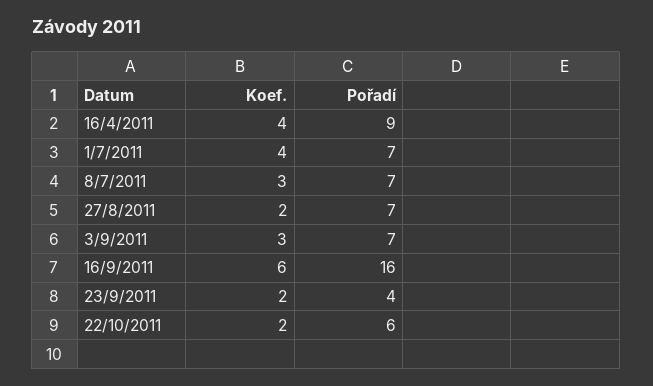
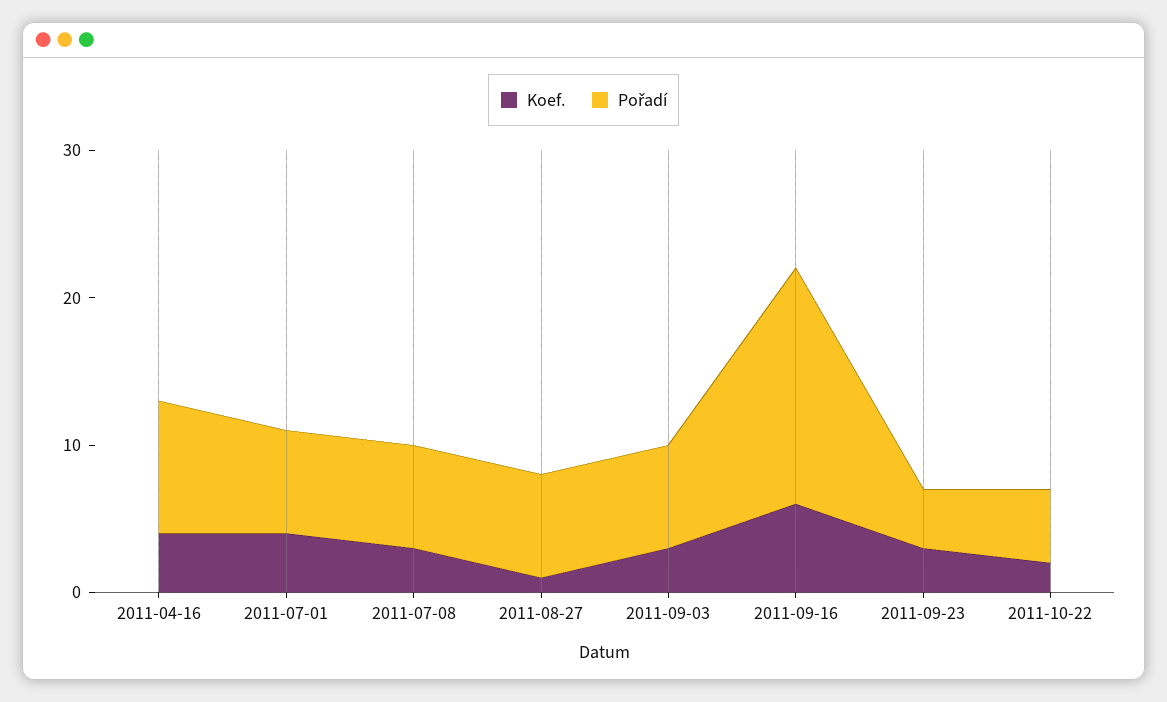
Koef., 27/8/2011: 2 -> 1
Koef., 23/9/2011: 2 -> 3
Pořadí, 22/10/2011: 6 -> 5

